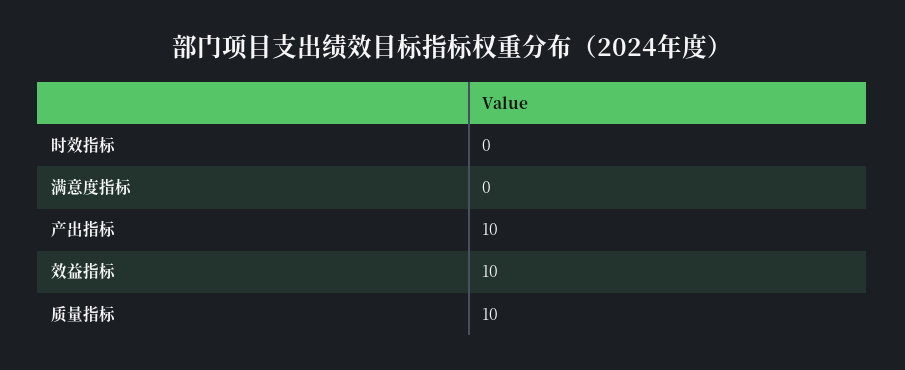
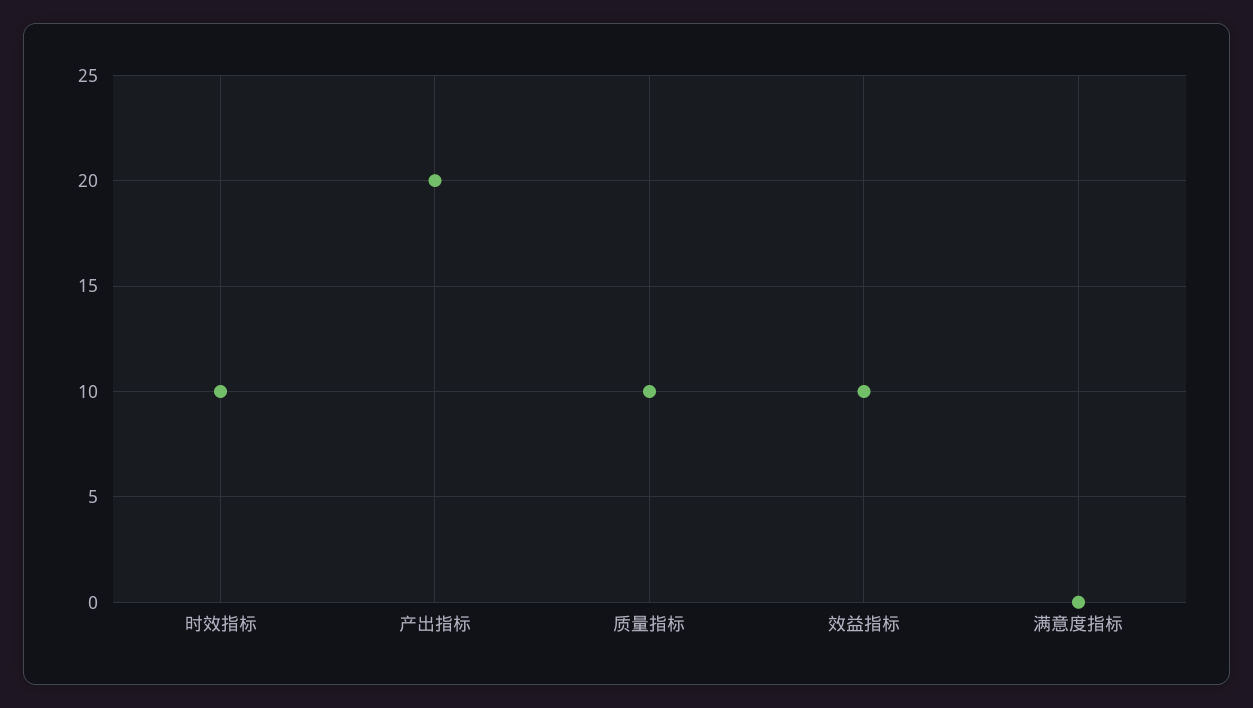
时效指标: 0 -> 10
产出指标: 10 -> 20

